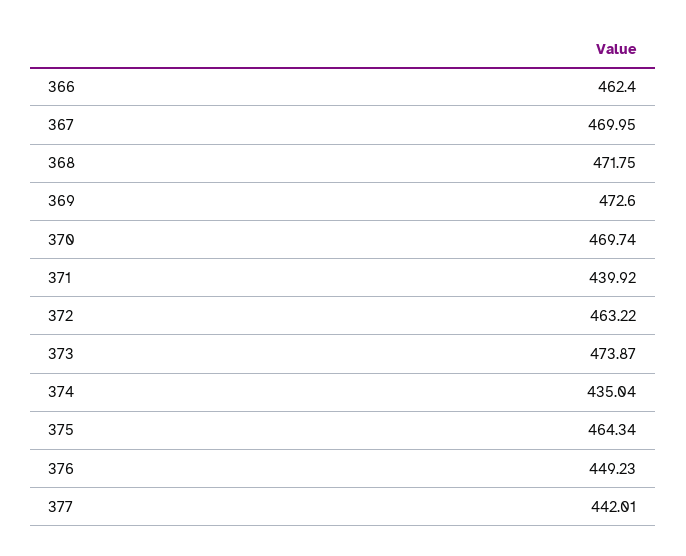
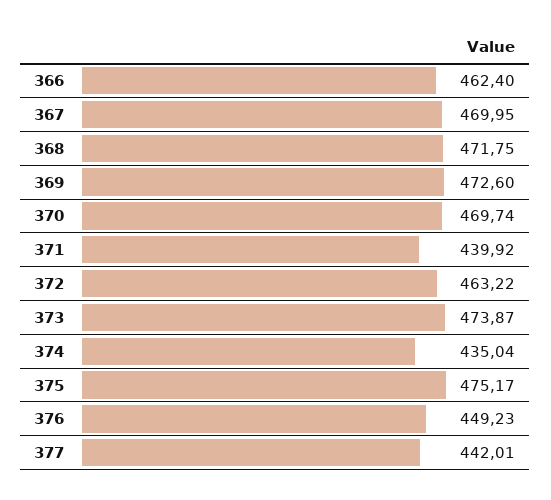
375: 464.34 -> 475.17

